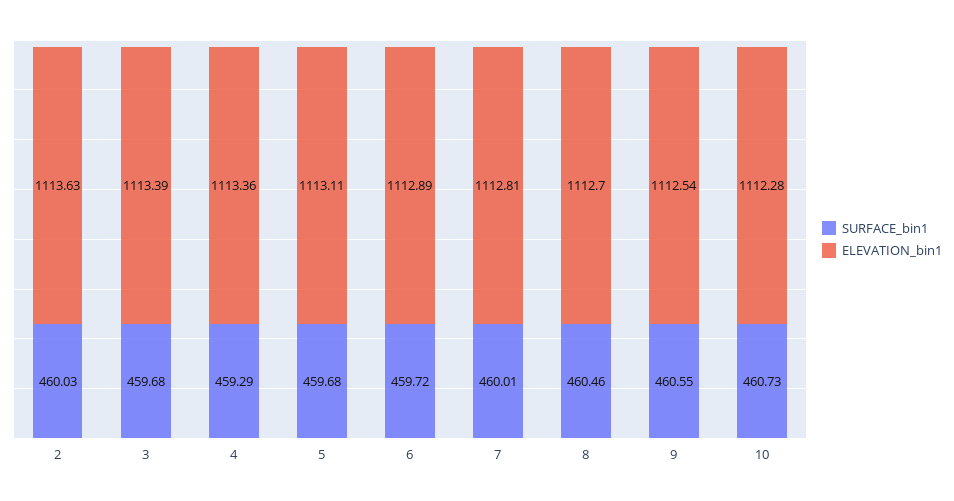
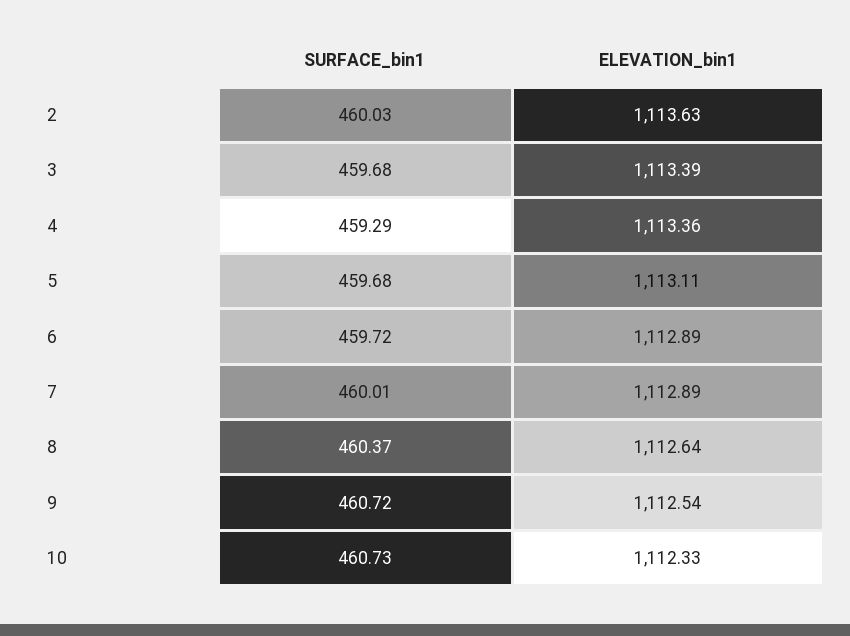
ELEVATION_bin1, 7: 1112.81 -> 1112.89
SURFACE_bin1, 8: 460.46 -> 460.37
ELEVATION_bin1, 8: 1112.7 -> 1112.64
SURFACE_bin1, 9: 460.55 -> 460.72
ELEVATION_bin1, 10: 1112.28 -> 1112.33

